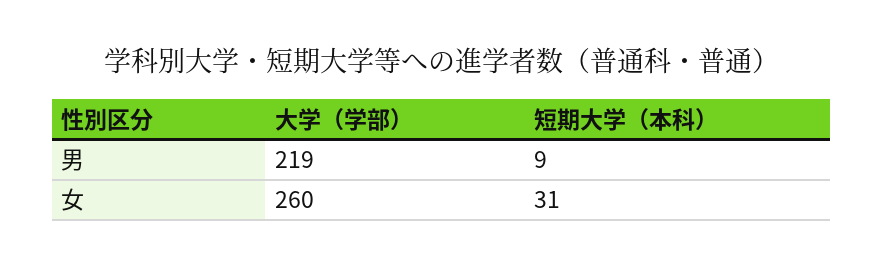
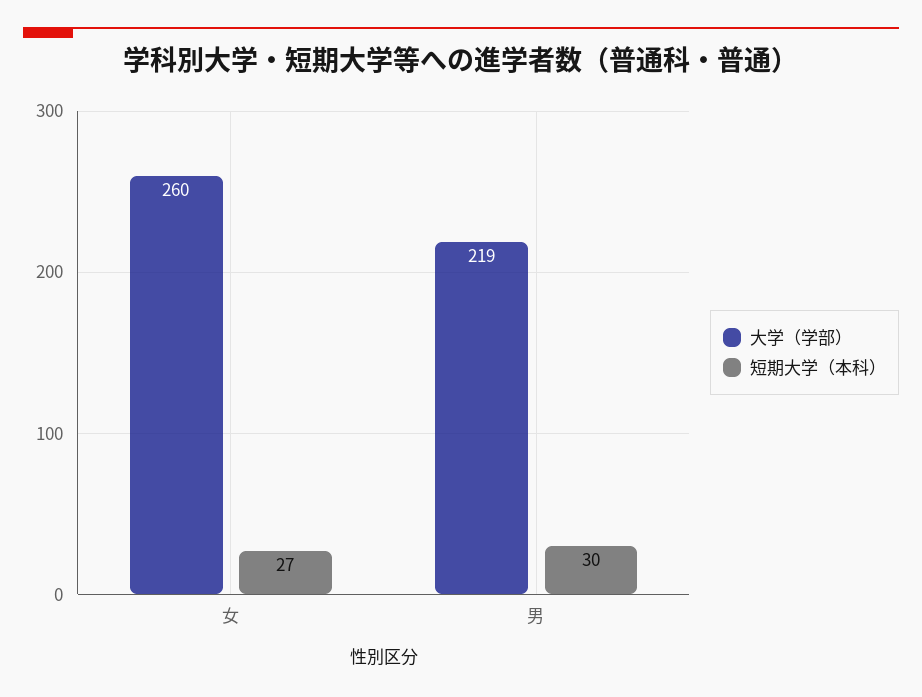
短期大学（本科）, 男: 9 -> 30
短期大学（本科）, 女: 31 -> 27

